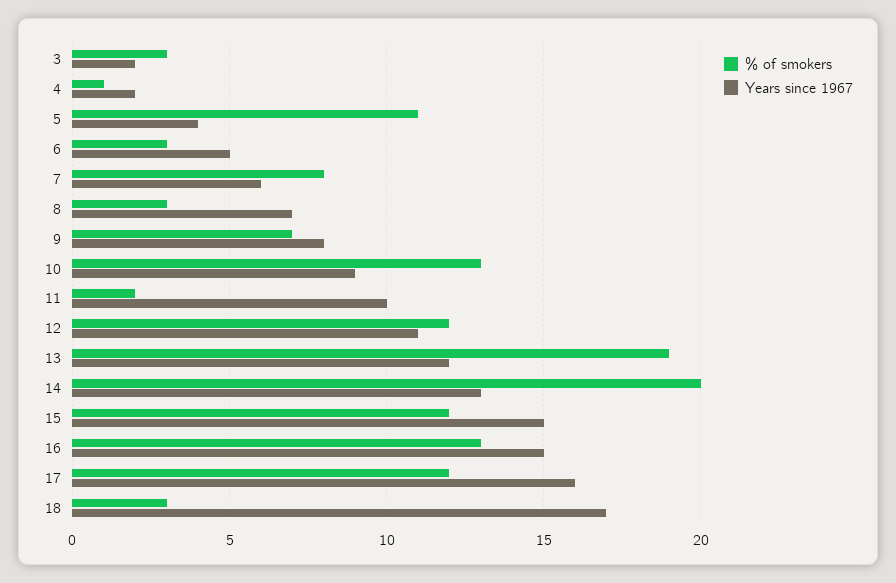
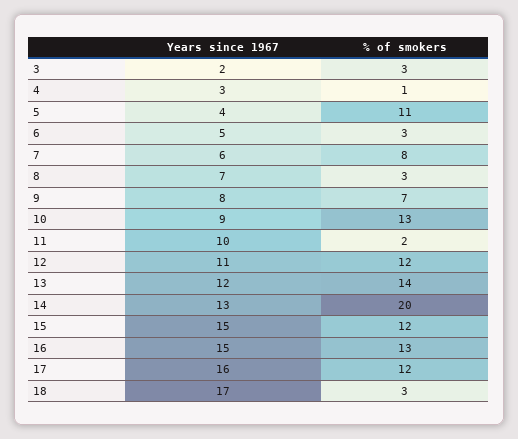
Years since 1967, 4: 2 -> 3
% of smokers, 13: 19 -> 14

